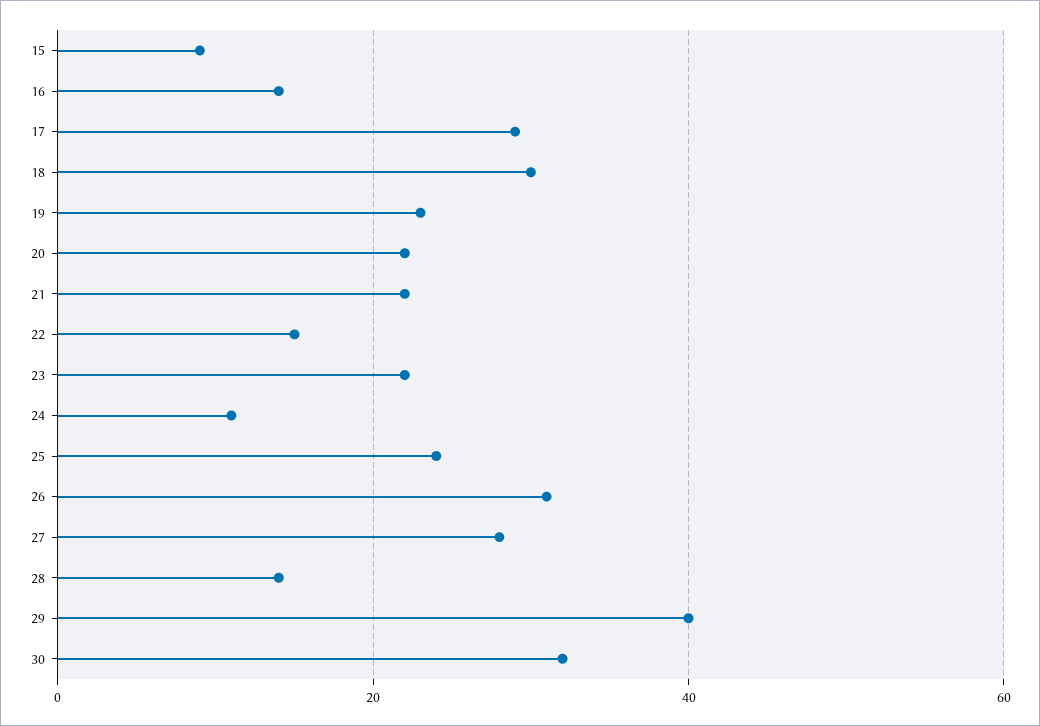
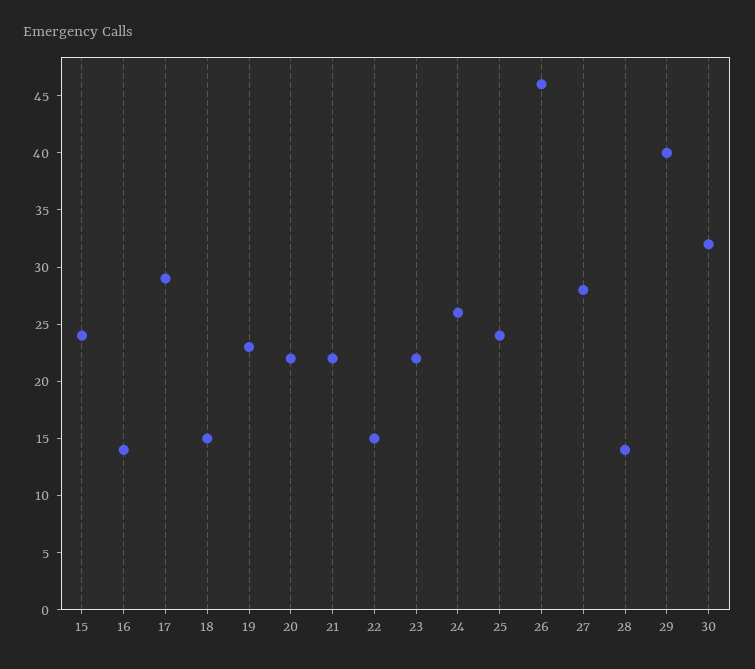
15: 10 -> 24
18: 30 -> 15
24: 10 -> 26
26: 30 -> 46

